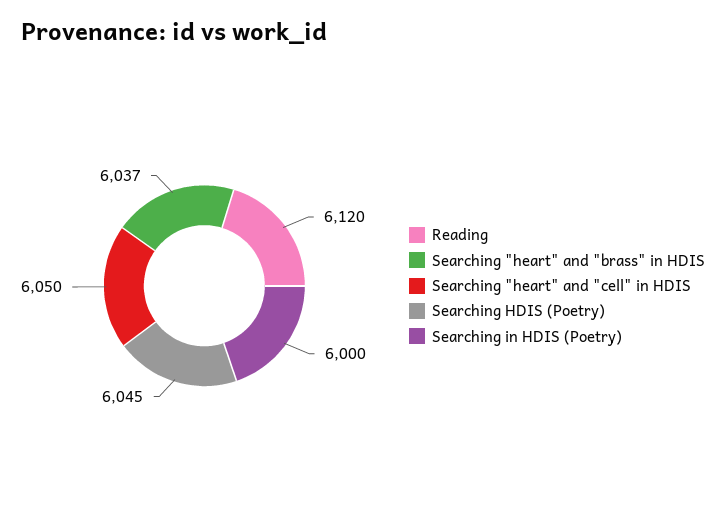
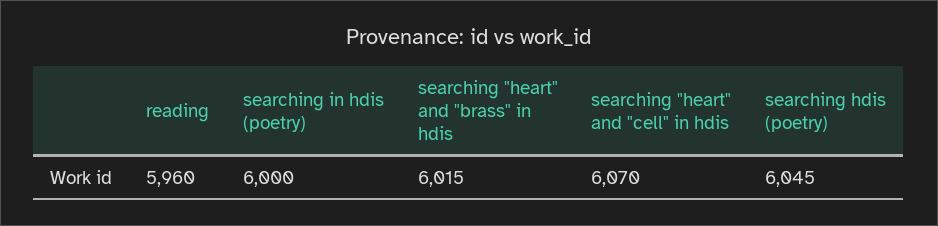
Reading: 6120 -> 5960
Searching "heart" and "brass" in HDIS: 6037 -> 6015
Searching "heart" and "cell" in HDIS: 6050 -> 6070

